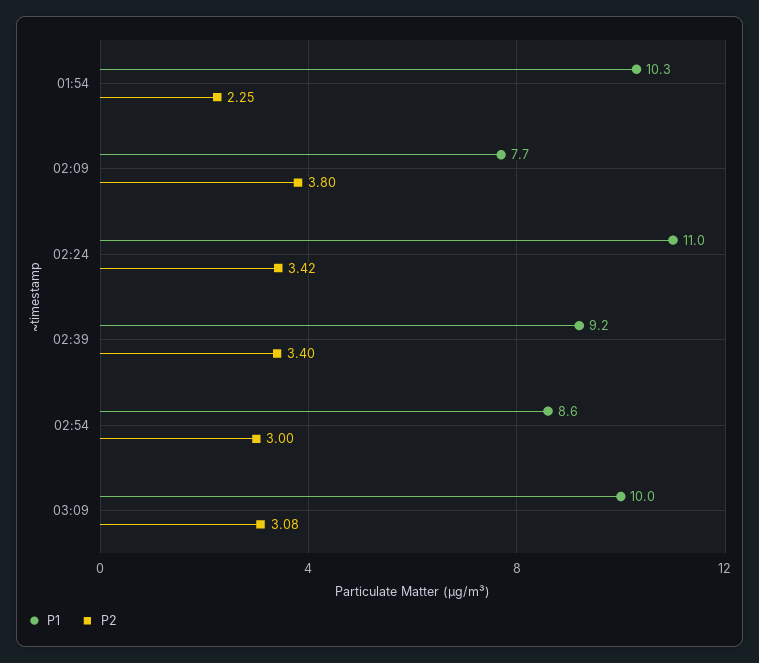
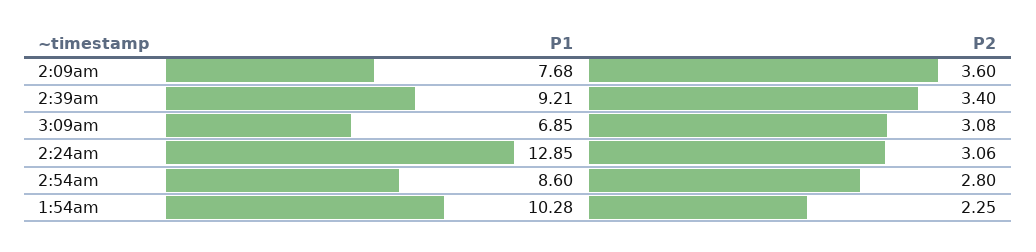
P2, 02:09: 3.8 -> 3.6
P1, 02:24: 11 -> 12.85
P2, 02:24: 3.42 -> 3.06
P2, 02:54: 3 -> 2.8
P1, 03:09: 10 -> 6.85

